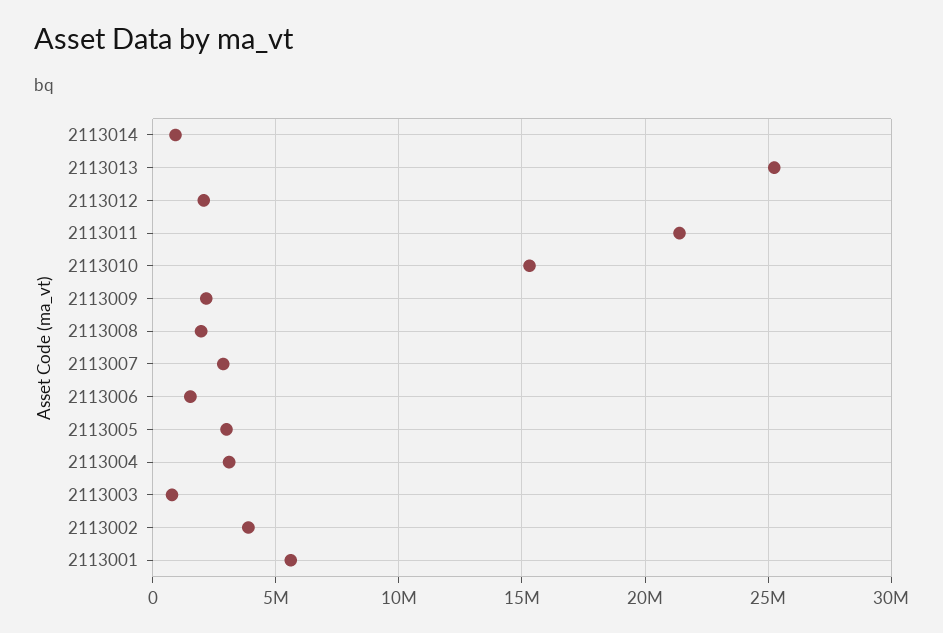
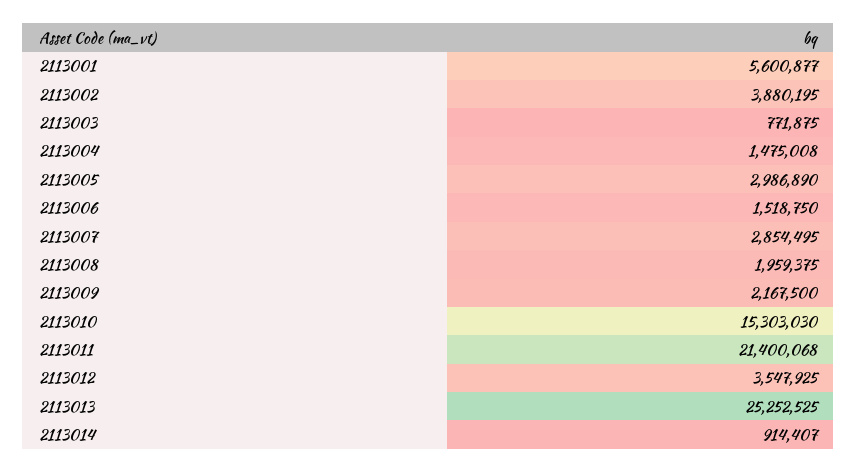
2113012: 2000000 -> 3547925
2113004: 3000000 -> 1475008

